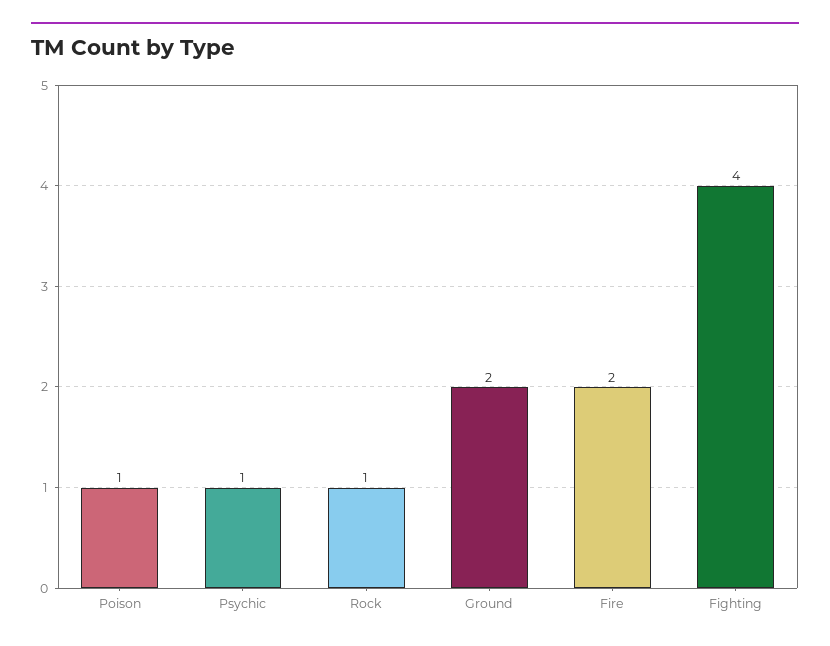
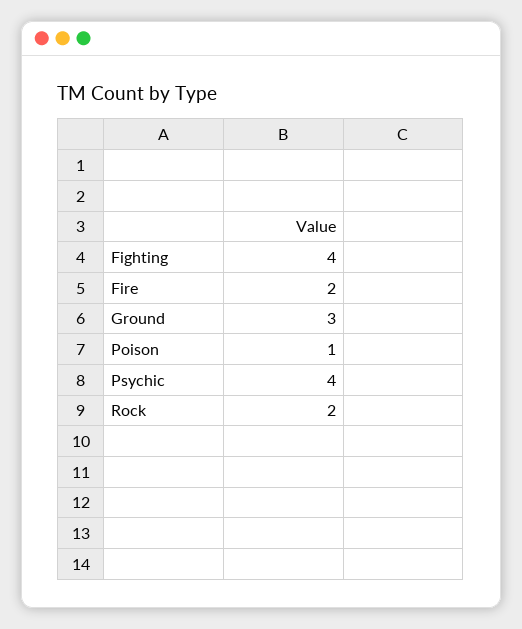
Psychic: 1 -> 4
Rock: 1 -> 2
Ground: 2 -> 3

